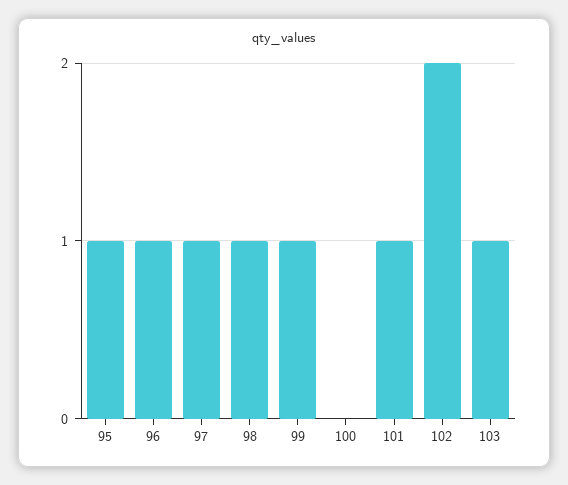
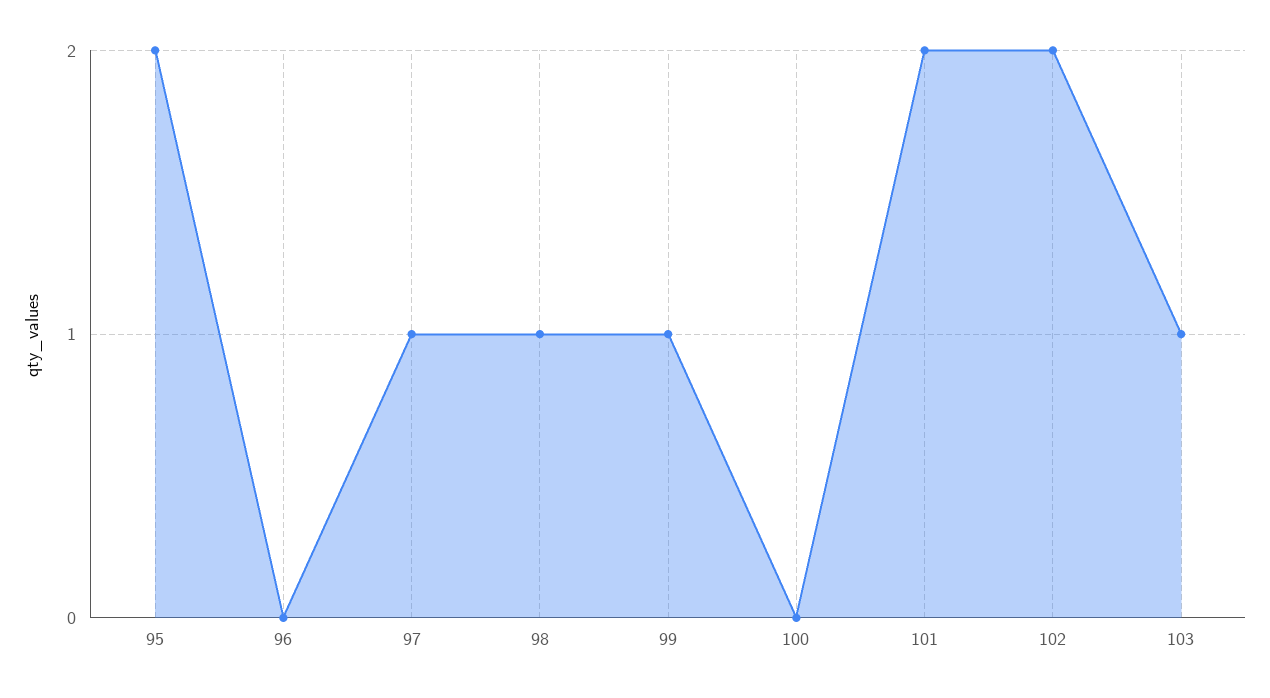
95: 1 -> 2
96: 1 -> 0
101: 1 -> 2

